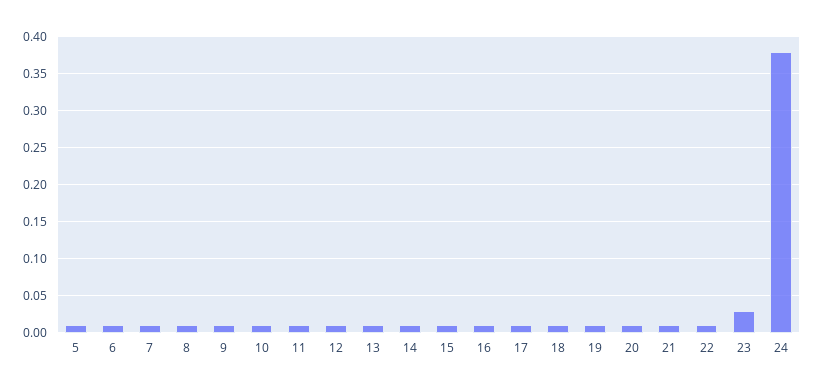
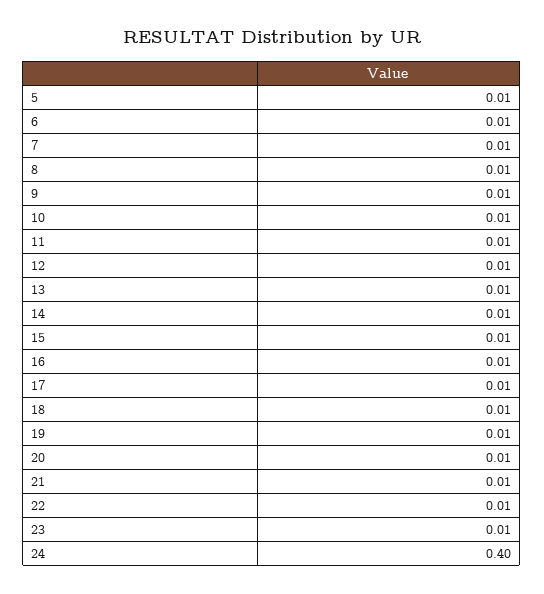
23: 0.03 -> 0.01
24: 0.38 -> 0.4

